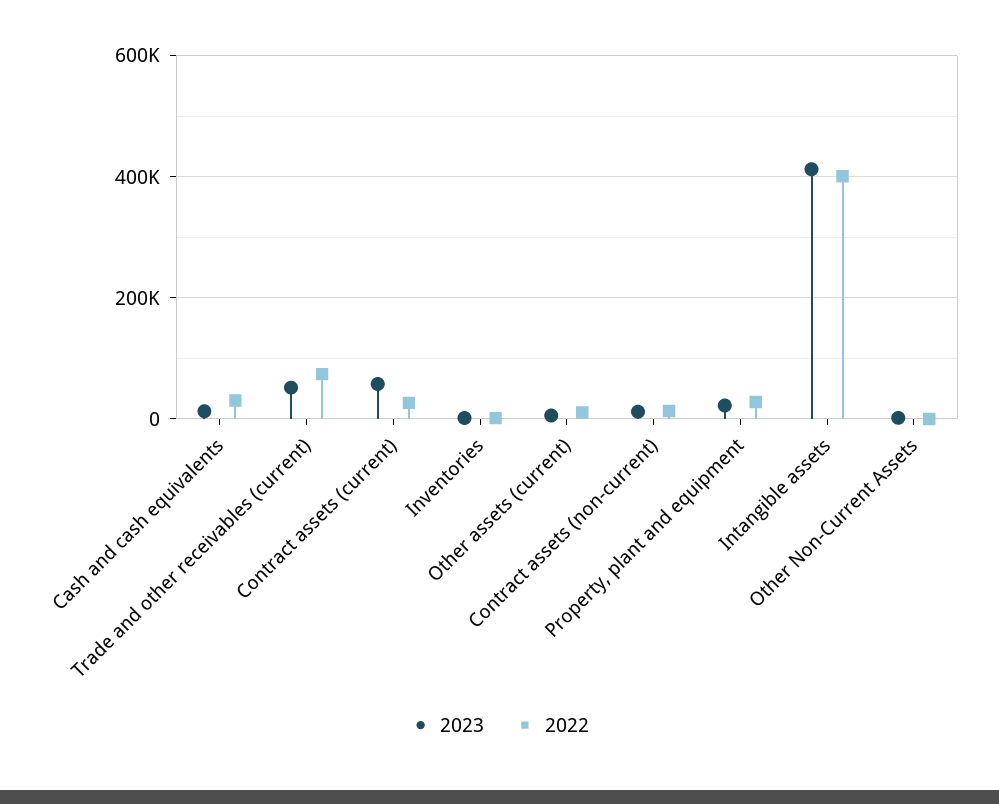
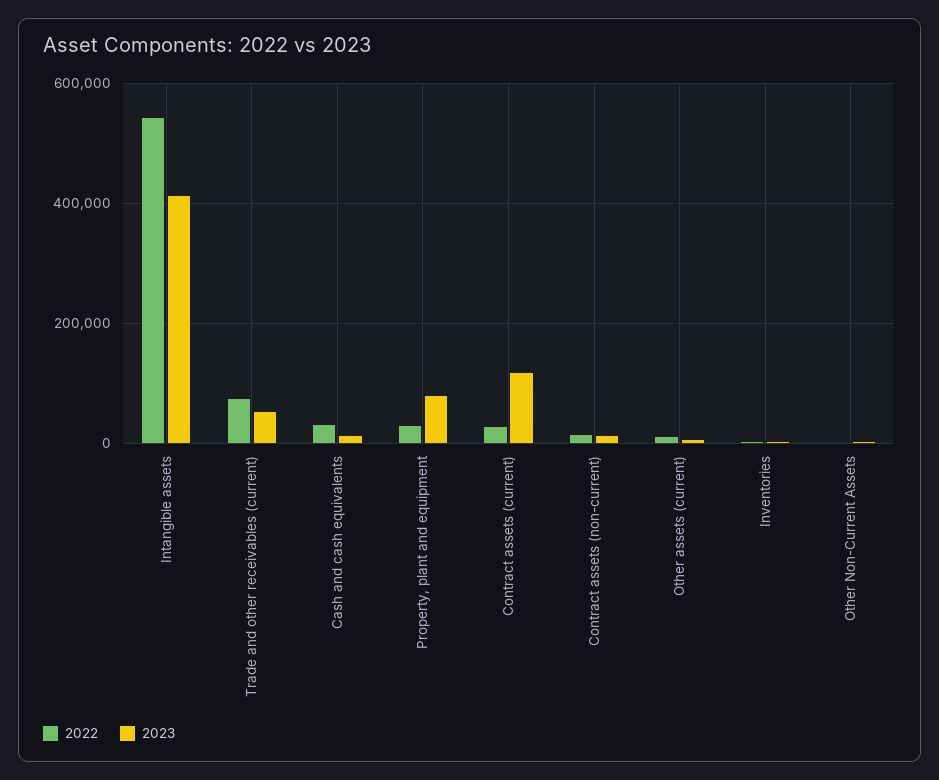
2023, Contract assets (current): 60000 -> 120000
2023, Property, plant and equipment: 20000 -> 80000
2022, Intangible assets: 400000 -> 540000

